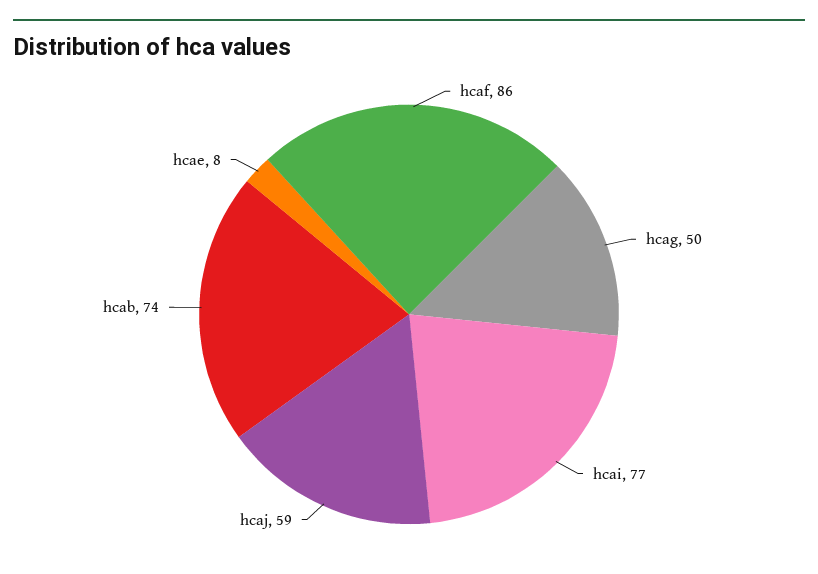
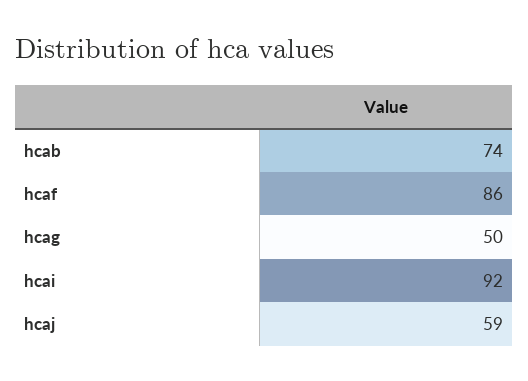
hcai: 77 -> 92
hcae: 8 -> none

